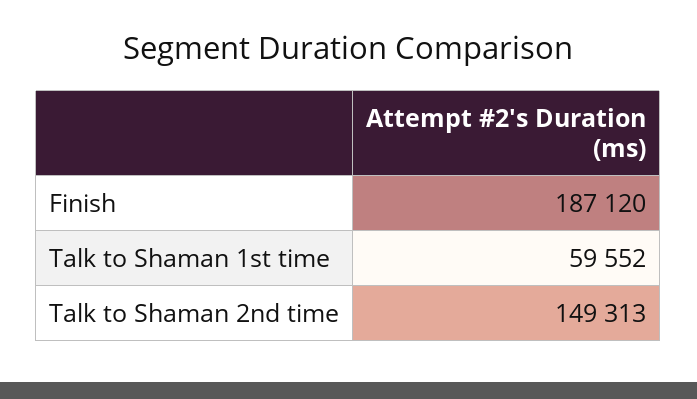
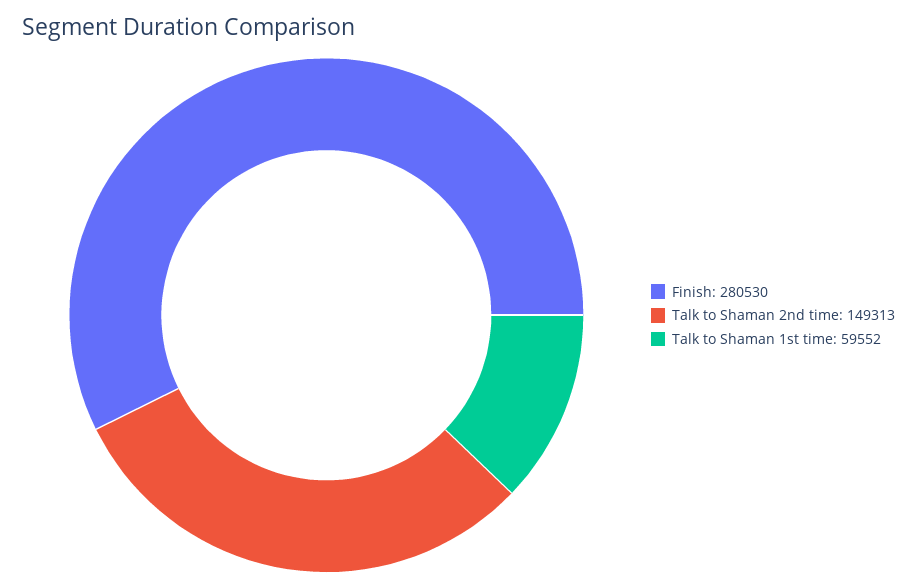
Finish: 187120 -> 280530

